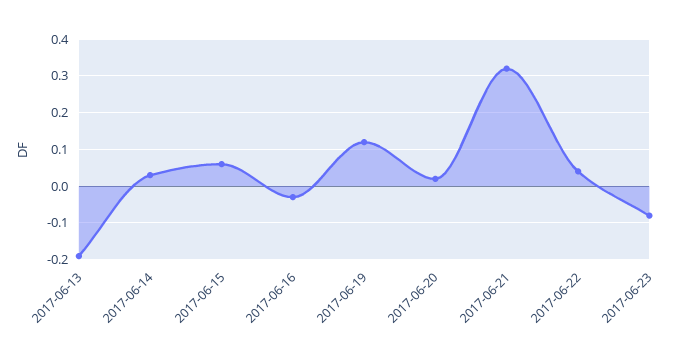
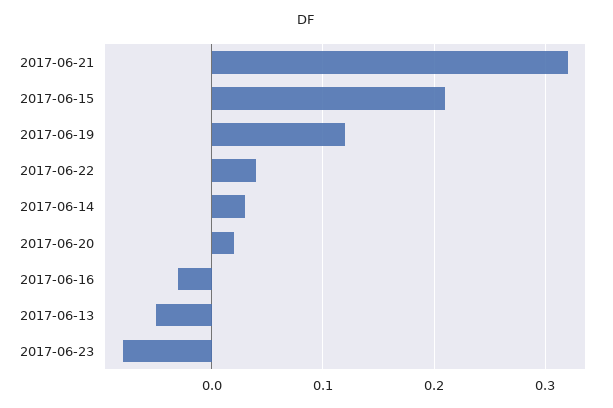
2017-06-13: -0.2 -> -0.05
2017-06-15: 0.05 -> 0.21

